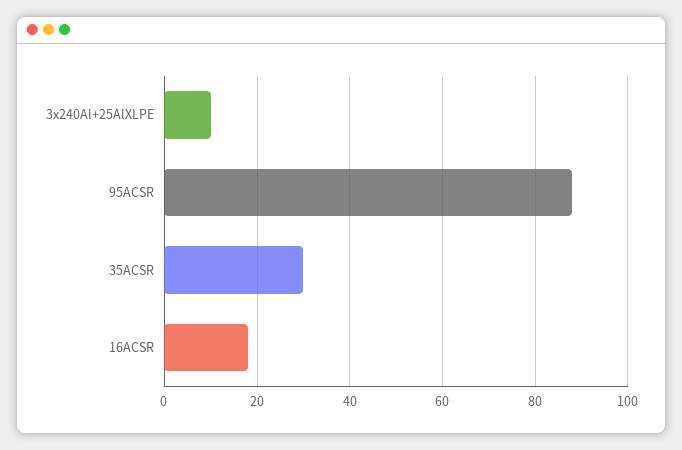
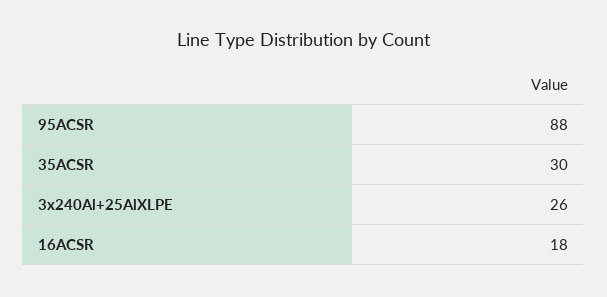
3x240Al+25AlXLPE: 10 -> 26

